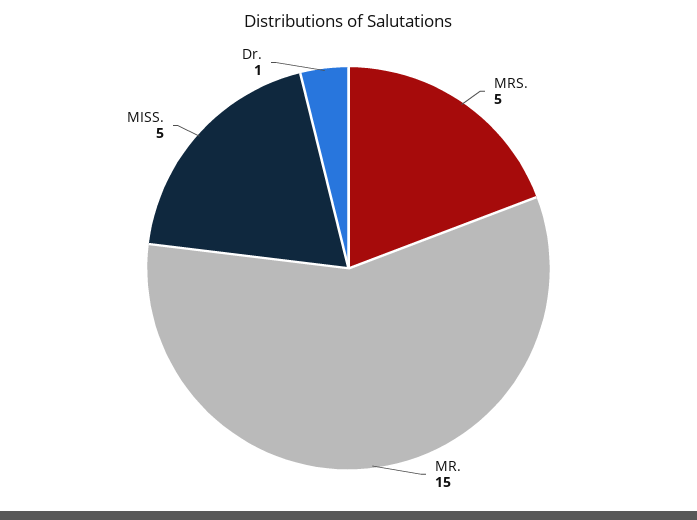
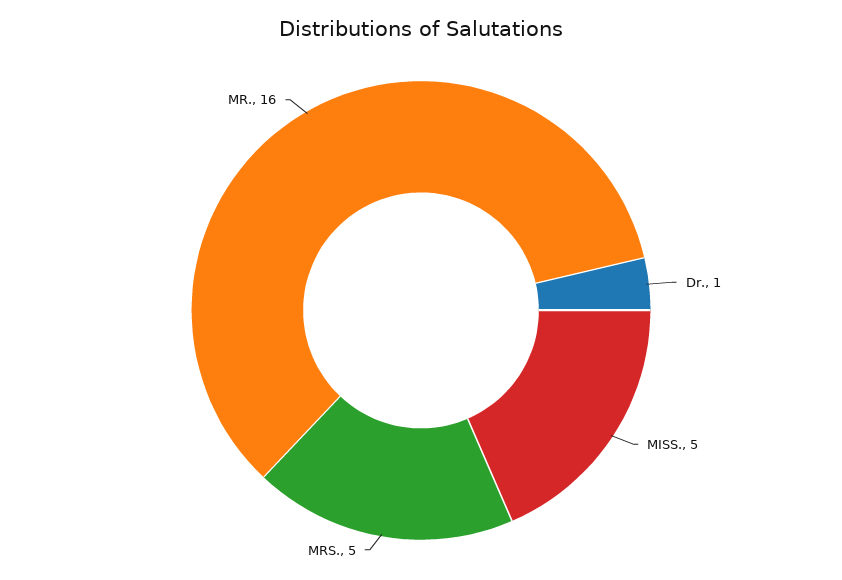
MR.: 15 -> 16

